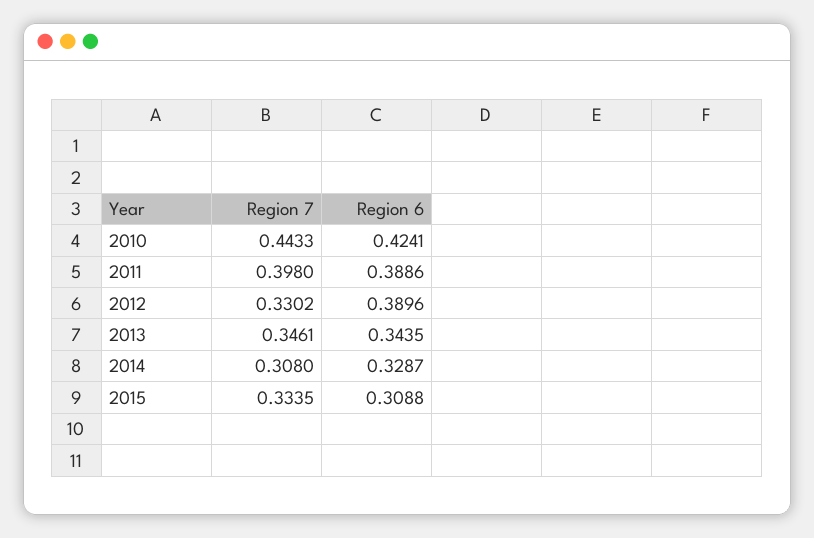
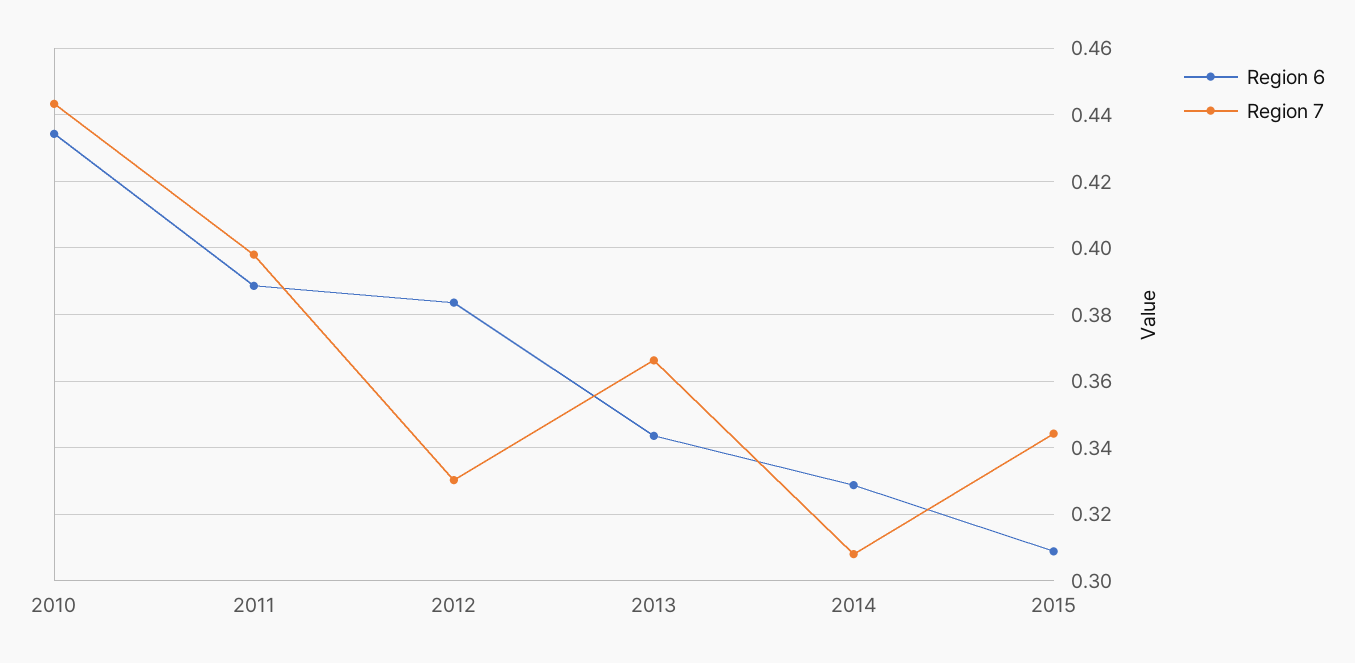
Region 6, 2010: 0.4241 -> 0.434
Region 6, 2012: 0.3896 -> 0.384
Region 7, 2013: 0.3461 -> 0.366
Region 7, 2015: 0.3335 -> 0.344

